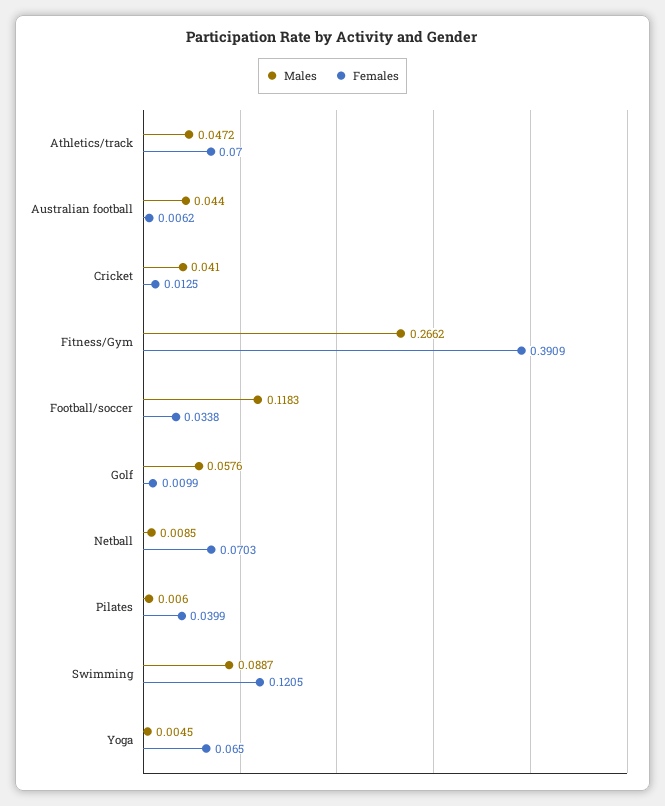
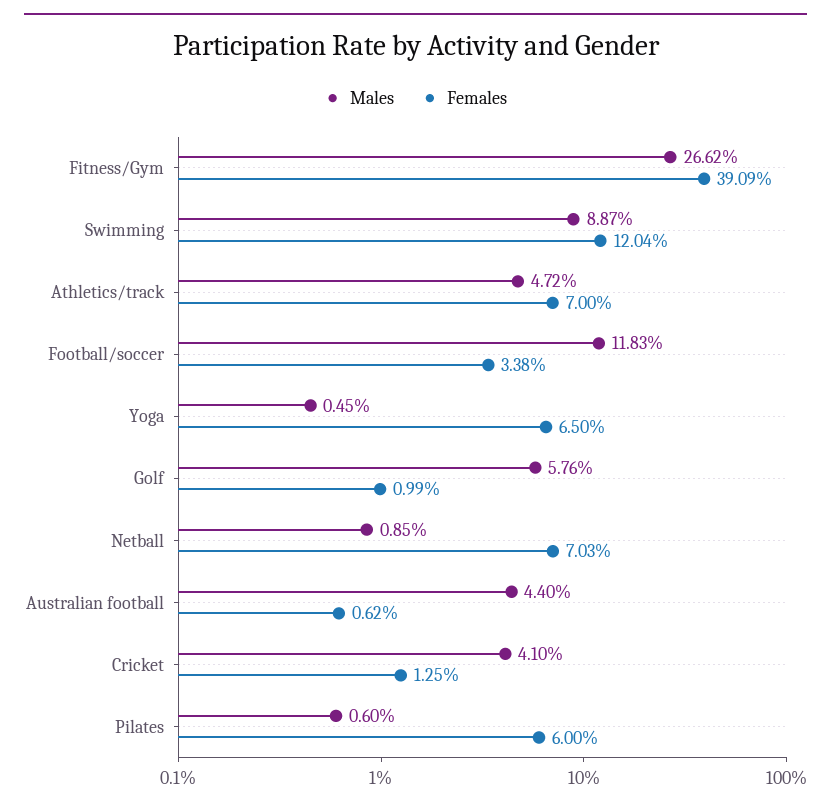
Females, Pilates: 0.0399 -> 0.06
Females, Swimming: 0.1205 -> 0.1204

